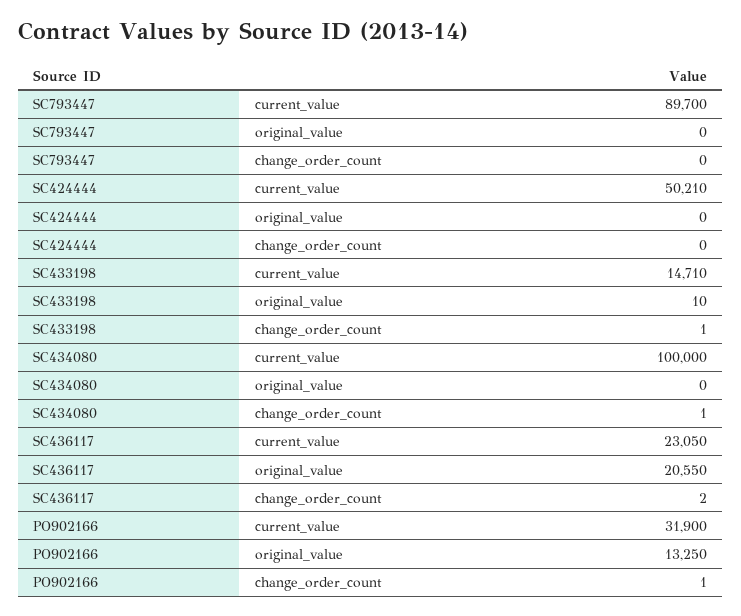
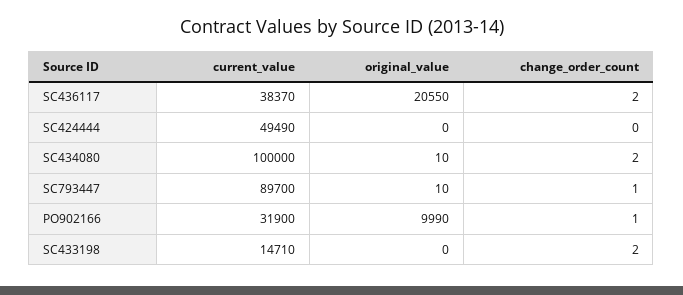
SC793447, original_value: 0 -> 10
SC793447, change_order_count: 0 -> 1
SC424444, current_value: 50210 -> 49490
SC433198, original_value: 10 -> 0
SC433198, change_order_count: 1 -> 2
SC434080, original_value: 0 -> 10
SC434080, change_order_count: 1 -> 2
SC436117, current_value: 23050 -> 38370
PO902166, original_value: 13250 -> 9990

